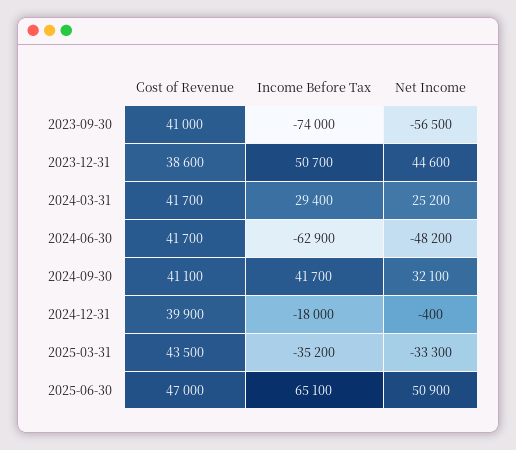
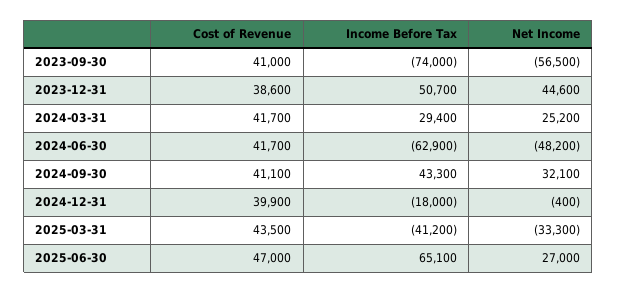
Income Before Tax, 2024-09-30: 41700 -> 43300
Income Before Tax, 2025-03-31: -35200 -> -41200
Net Income, 2025-06-30: 50900 -> 27000

